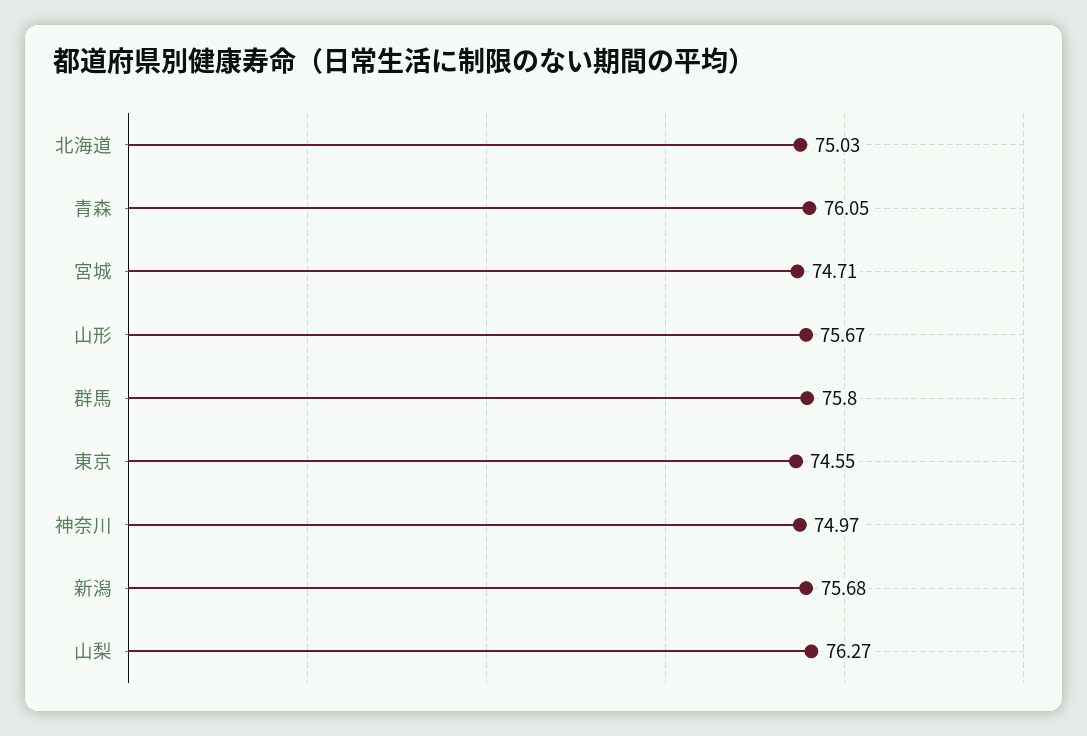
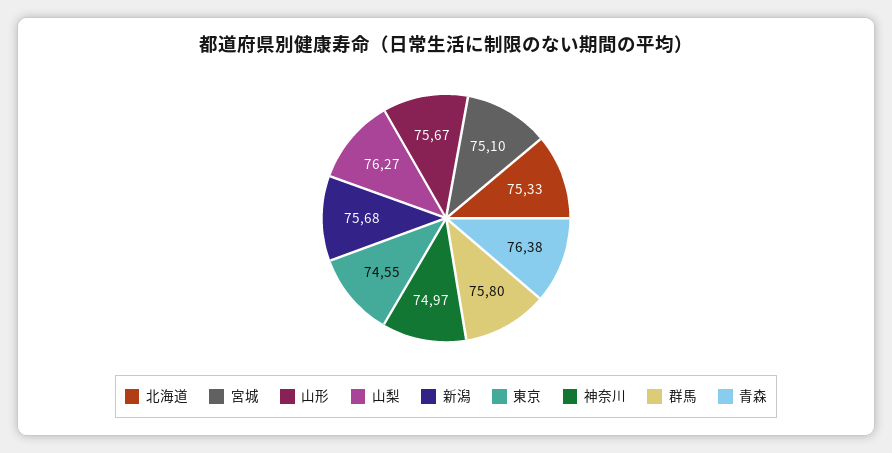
北海道: 75.03 -> 75.33
青森: 76.05 -> 76.38
宮城: 74.71 -> 75.1

